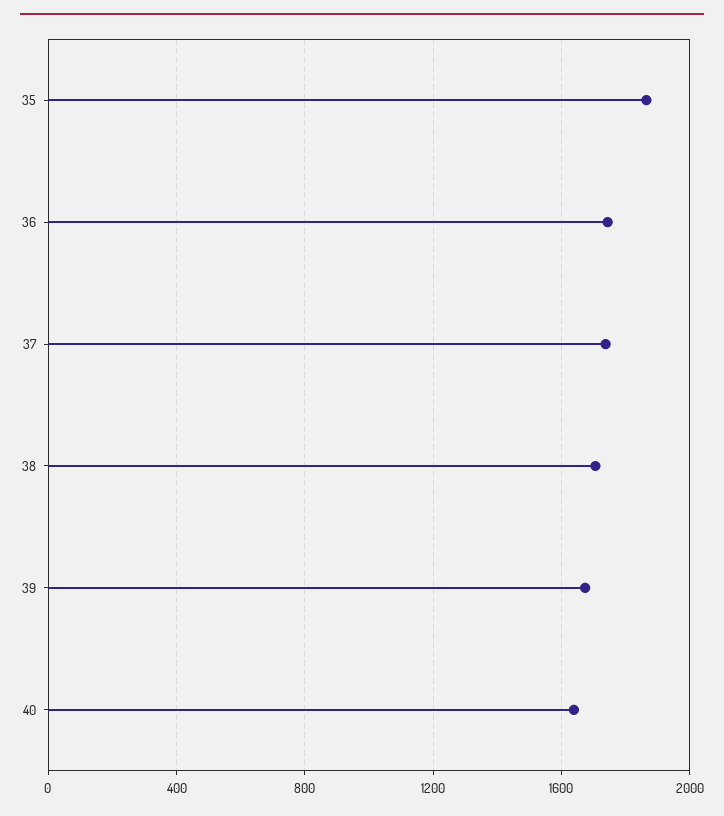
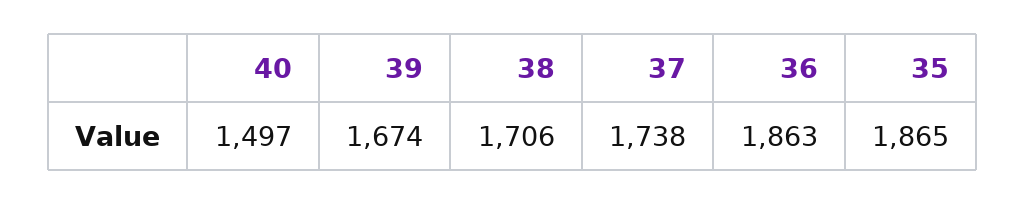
36: 1750 -> 1863
40: 1650 -> 1497

